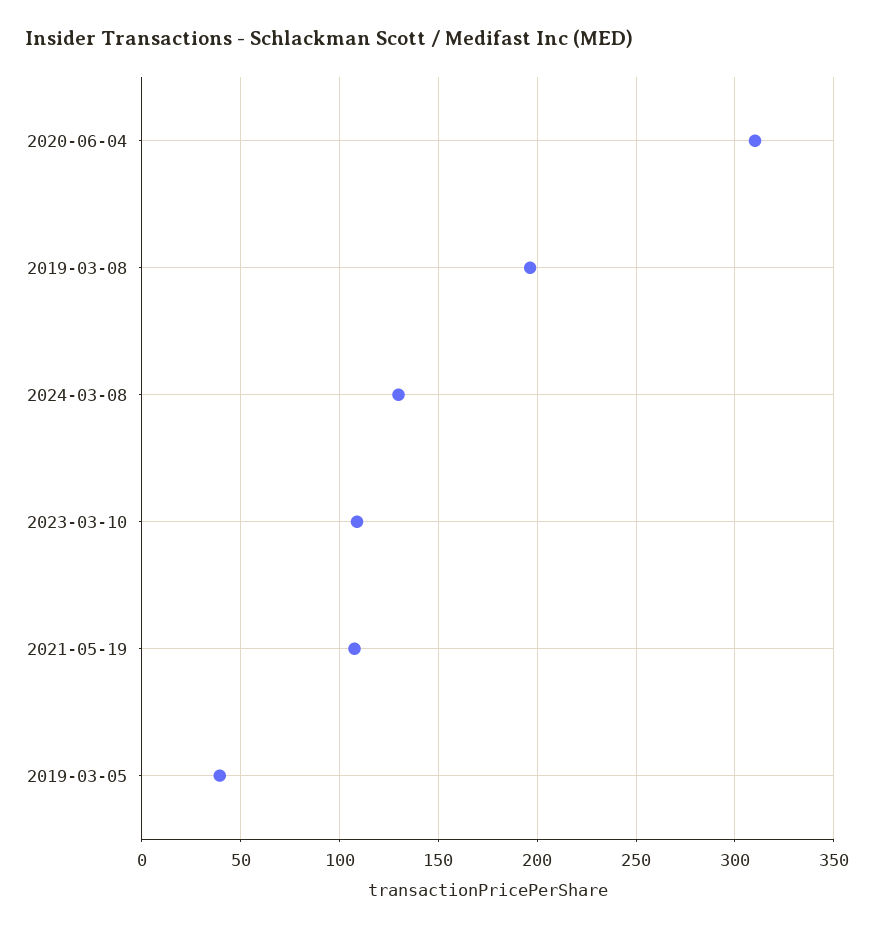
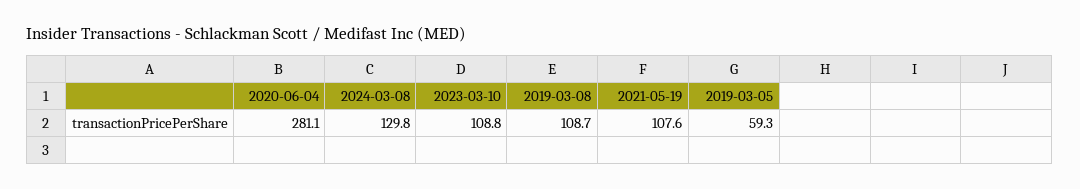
2020-06-04: 310 -> 281.1
2019-03-08: 195 -> 108.7
2019-03-05: 40 -> 59.3

